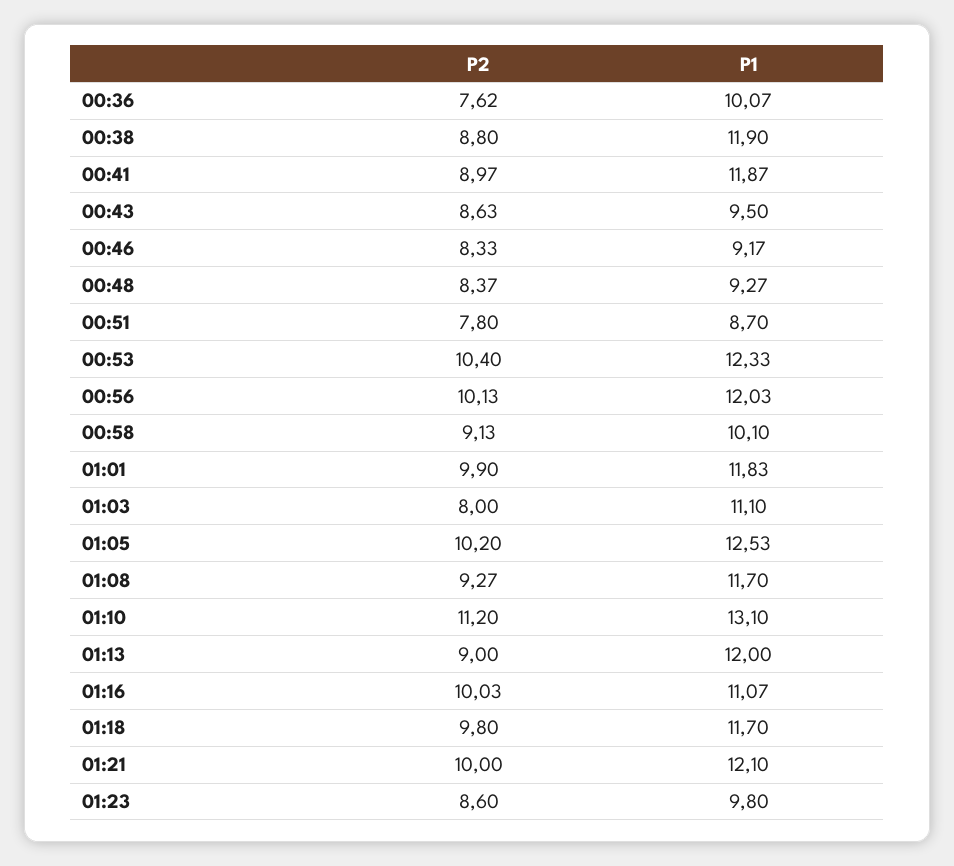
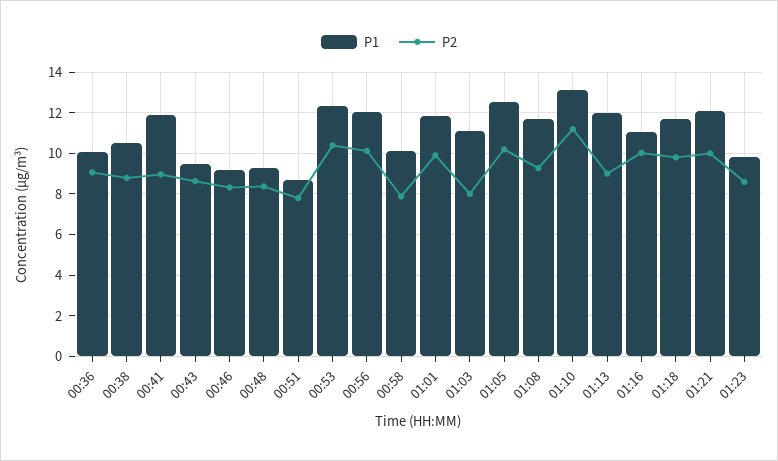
P2, 00:36: 7.62 -> 9
P1, 00:38: 11.9 -> 10.5
P2, 00:58: 9.13 -> 8

